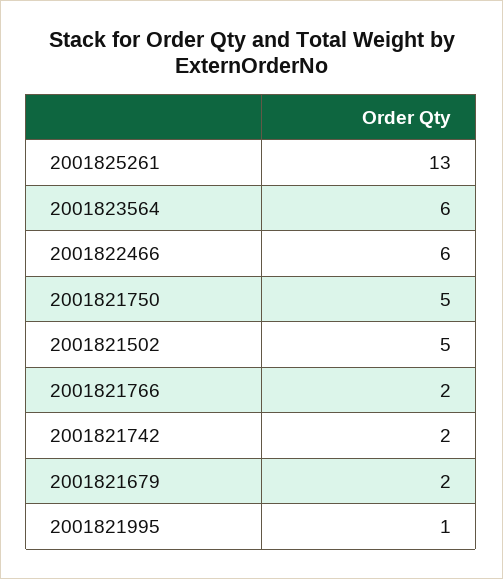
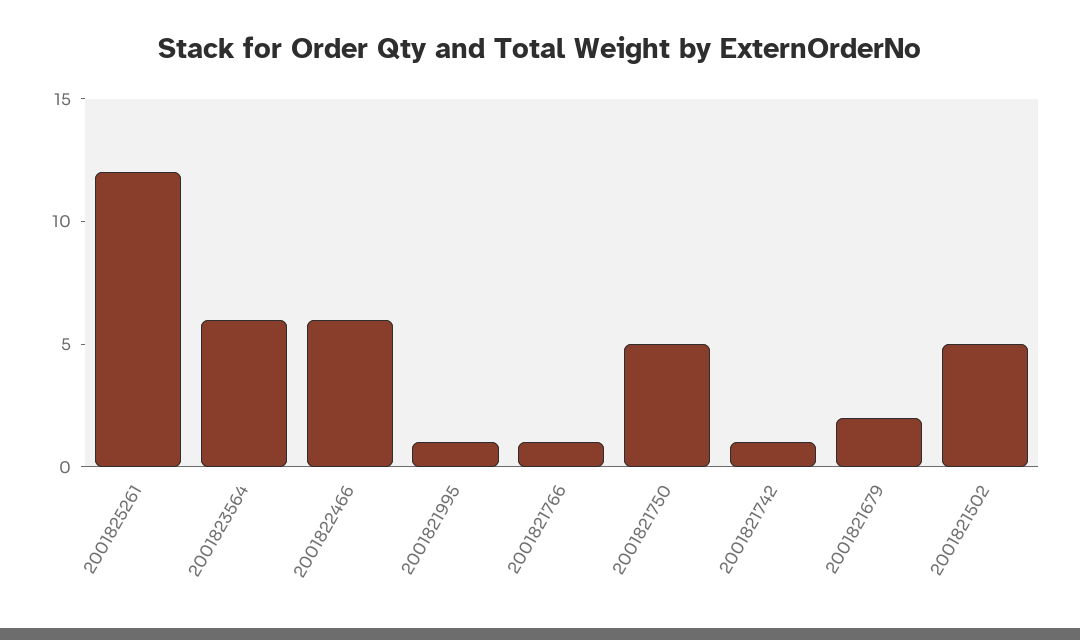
2001825261: 13 -> 12
2001821766: 2 -> 1
2001821742: 2 -> 1

